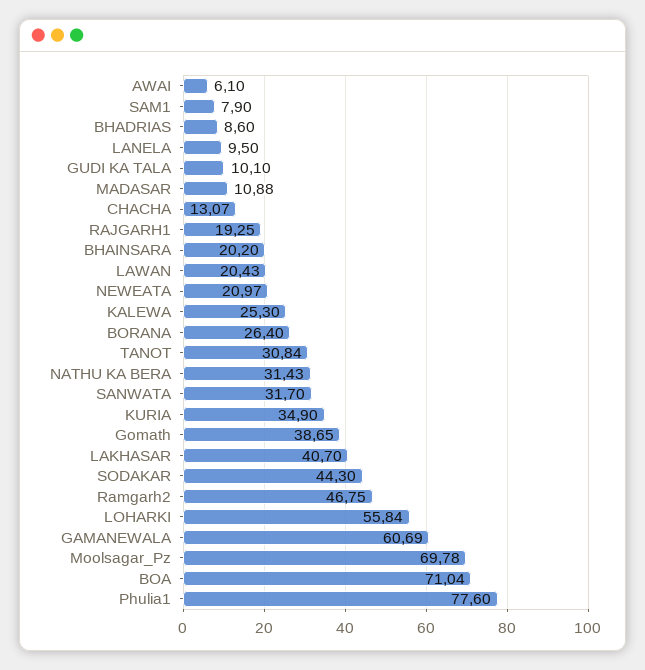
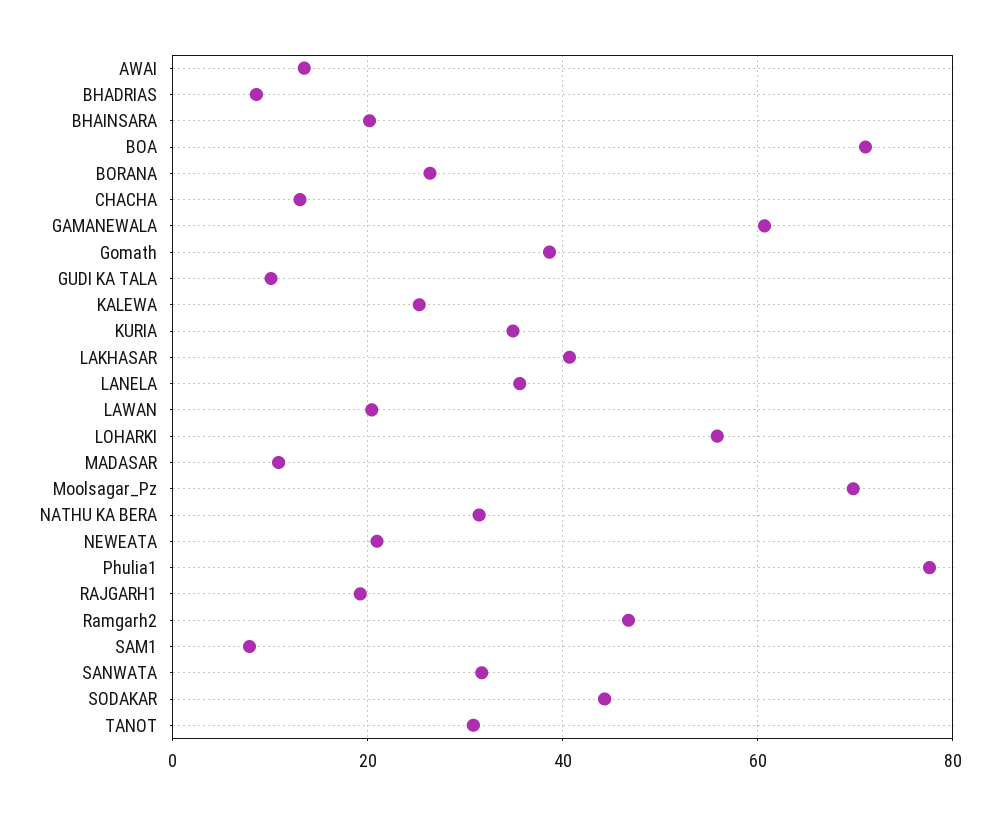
AWAI: 6.1 -> 14
LANELA: 9.5 -> 36

